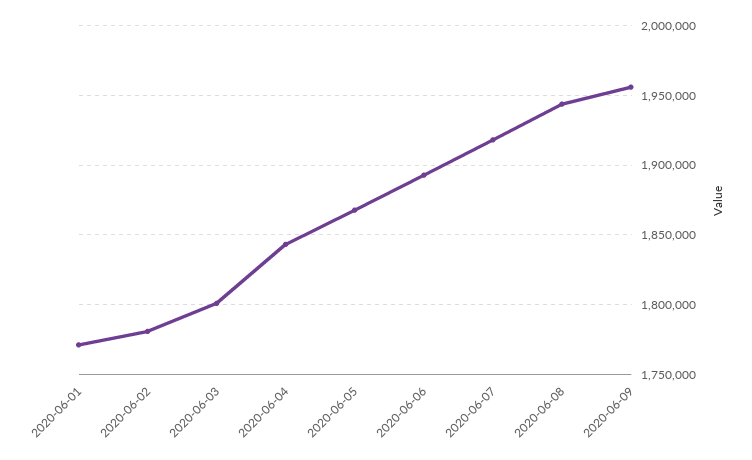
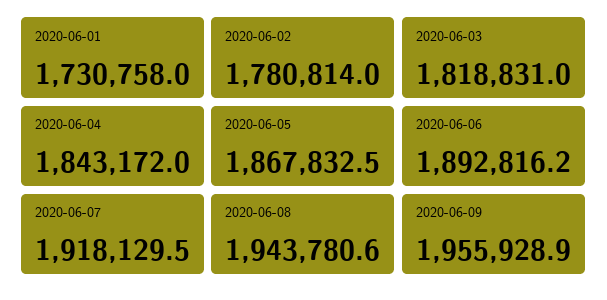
2020-06-01: 1770000 -> 1730758
2020-06-03: 1800000 -> 1818831

